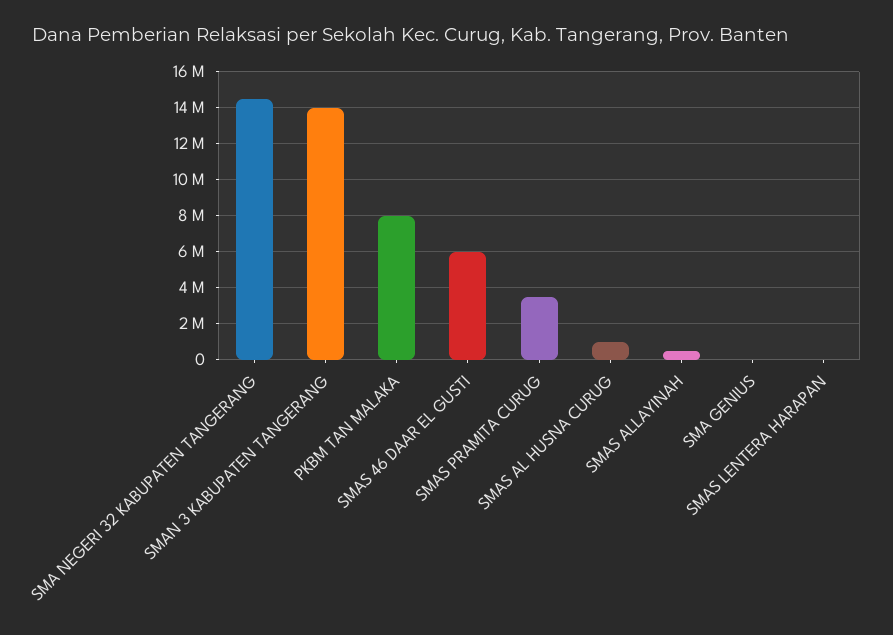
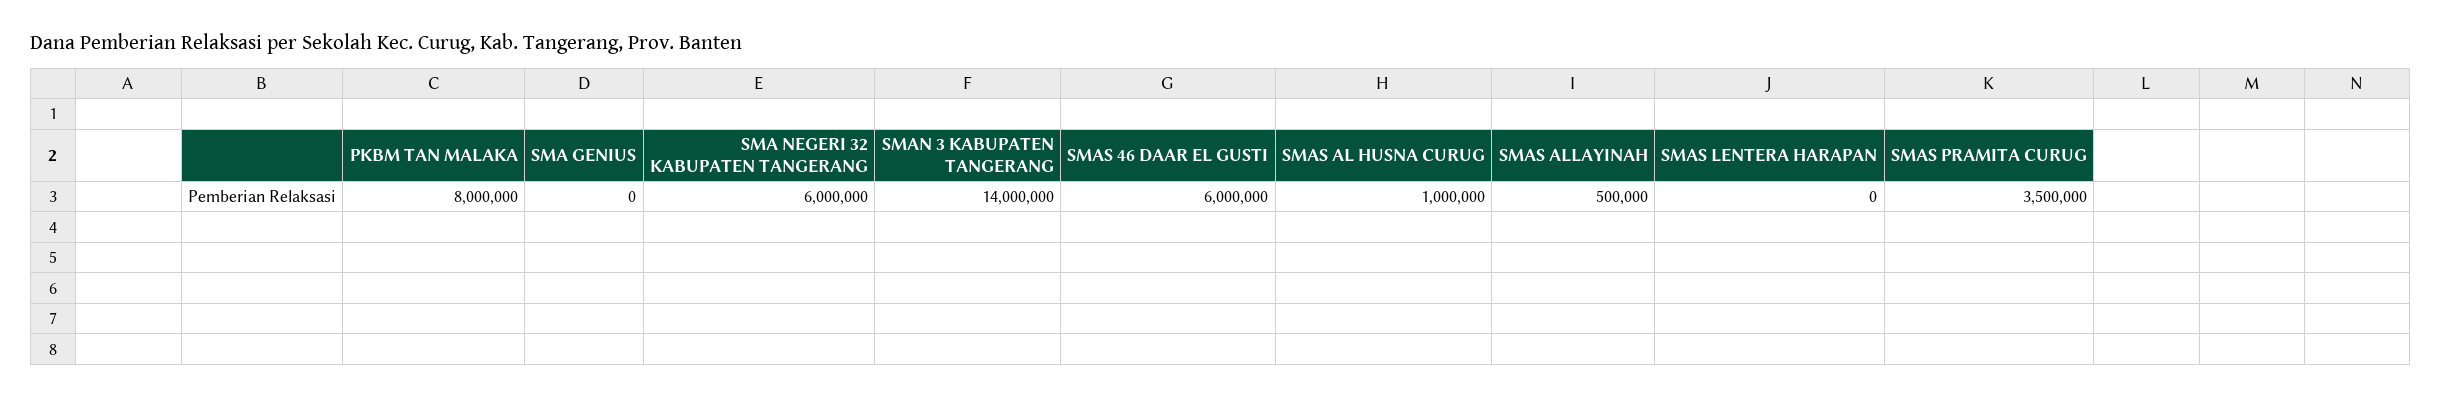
SMA NEGERI 32 KABUPATEN TANGERANG: 14500000 -> 6000000

